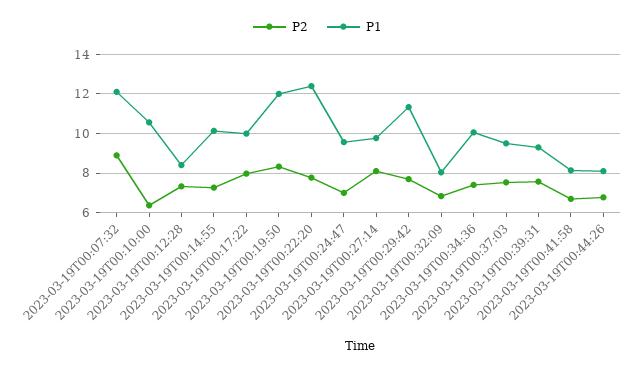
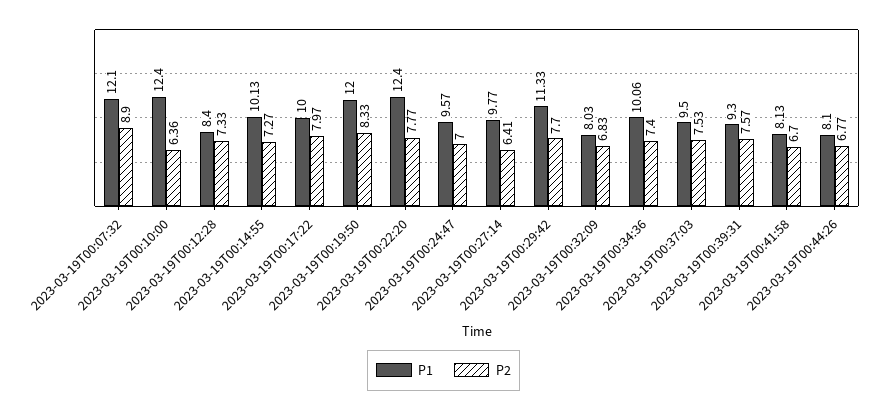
P1, 2023-03-19T00:10:00: 10.5 -> 12.4
P2, 2023-03-19T00:27:14: 8 -> 6.41

